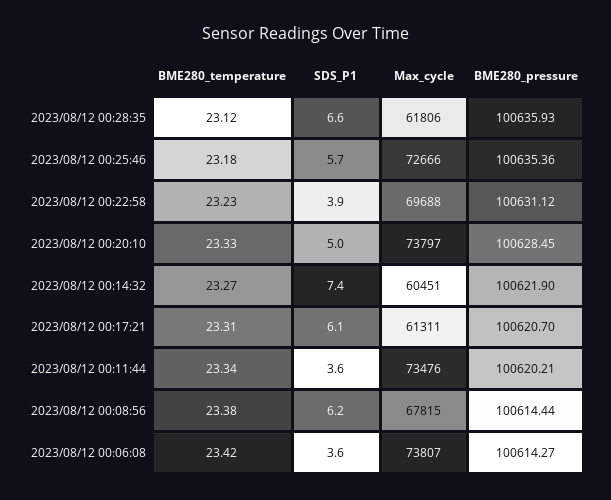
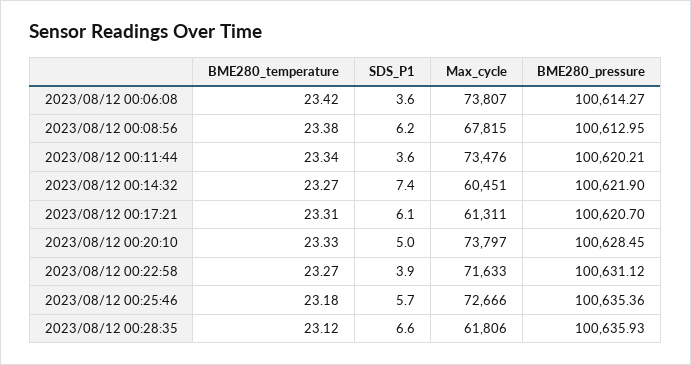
BME280_temperature, 2023/08/12 00:22:58: 23.23 -> 23.27
Max_cycle, 2023/08/12 00:22:58: 69688 -> 71633
BME280_pressure, 2023/08/12 00:08:56: 100614.44 -> 100612.95

